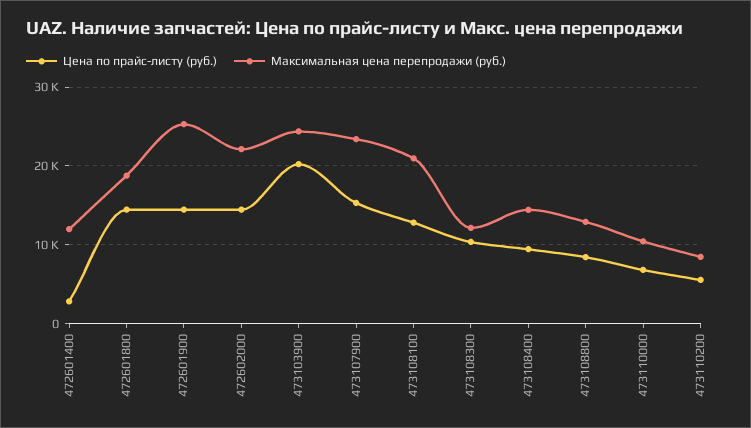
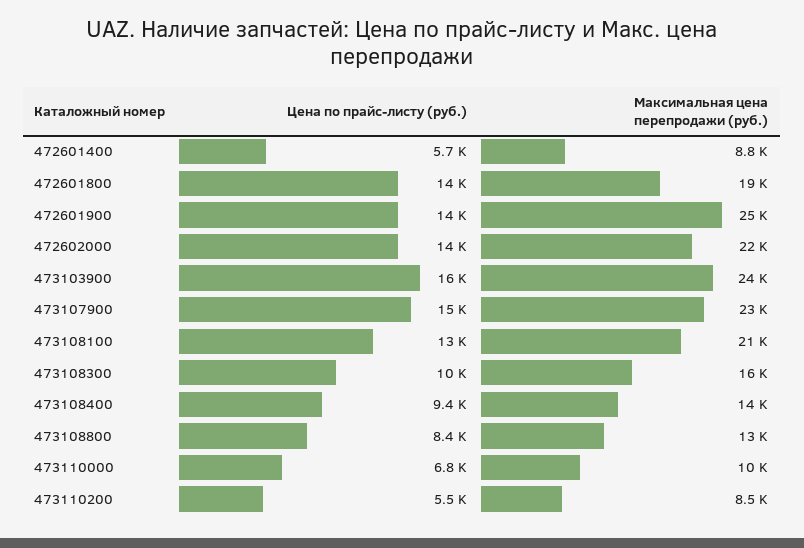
Цена по прайс-листу (руб.), 472601400: 3000 -> 5700
Максимальная цена перепродажи (руб.), 472601400: 12000 -> 8800
Цена по прайс-листу (руб.), 473103900: 20000 -> 16000
Максимальная цена перепродажи (руб.), 473108300: 12000 -> 16000

